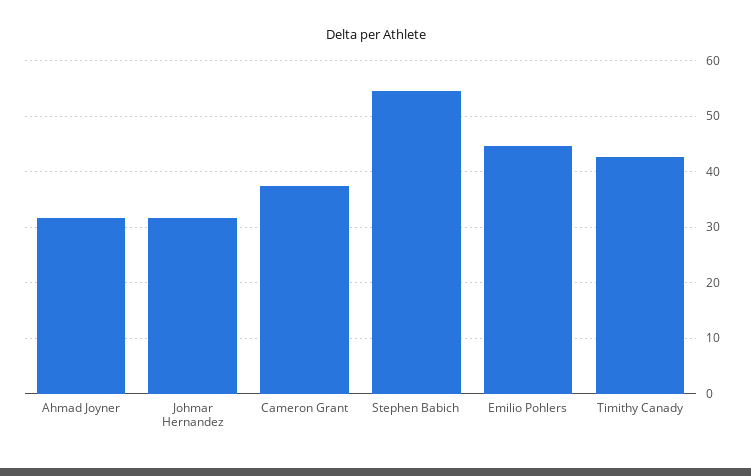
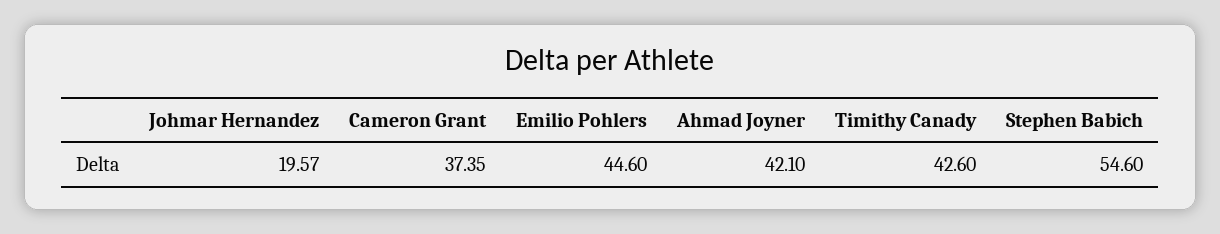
Ahmad Joyner: 32 -> 42.1
Johmar Hernandez: 32 -> 19.57

